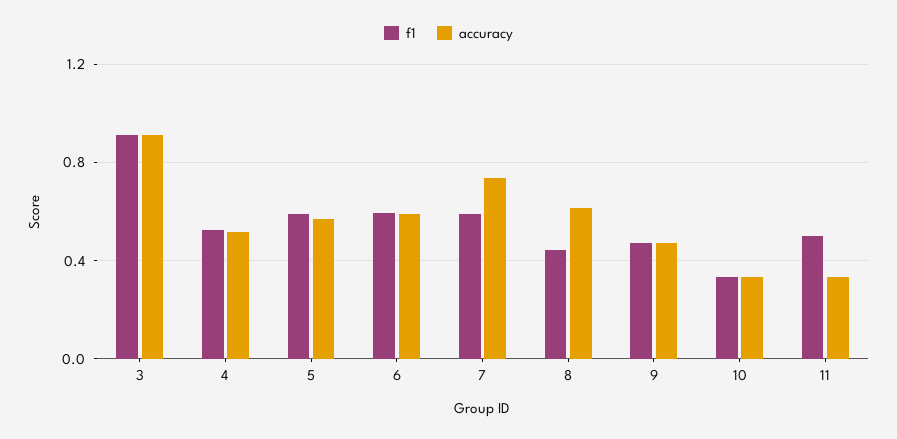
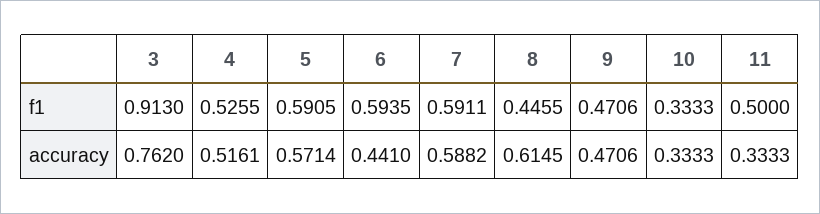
accuracy, 3: 0.9 -> 0.762
accuracy, 6: 0.6 -> 0.441
accuracy, 7: 0.75 -> 0.5882

